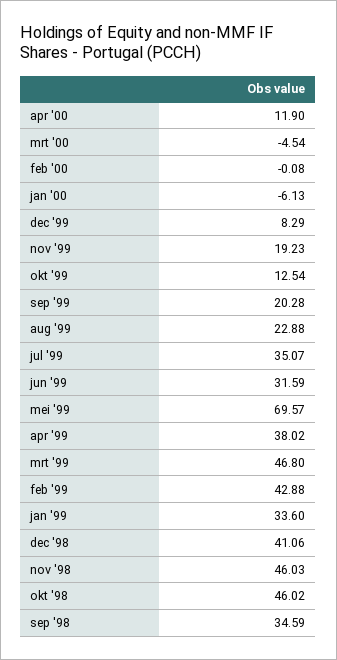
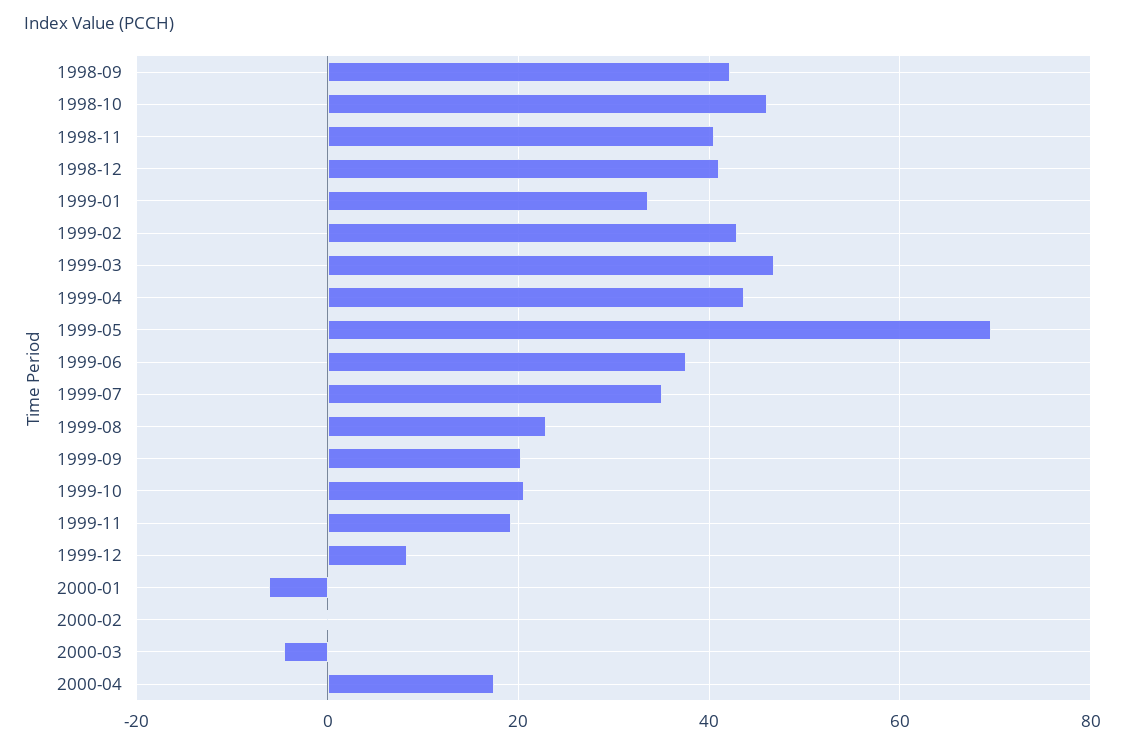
apr '00: 11.9 -> 18
okt '99: 12.54 -> 20
jun '99: 31.59 -> 38
apr '99: 38.02 -> 44
nov '98: 46.03 -> 40
sep '98: 34.59 -> 42

